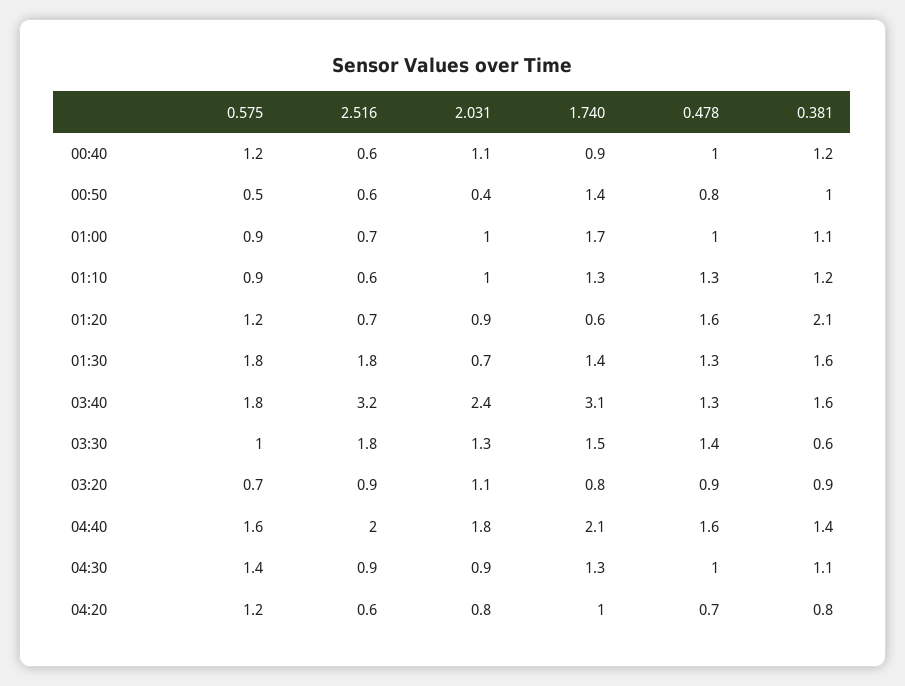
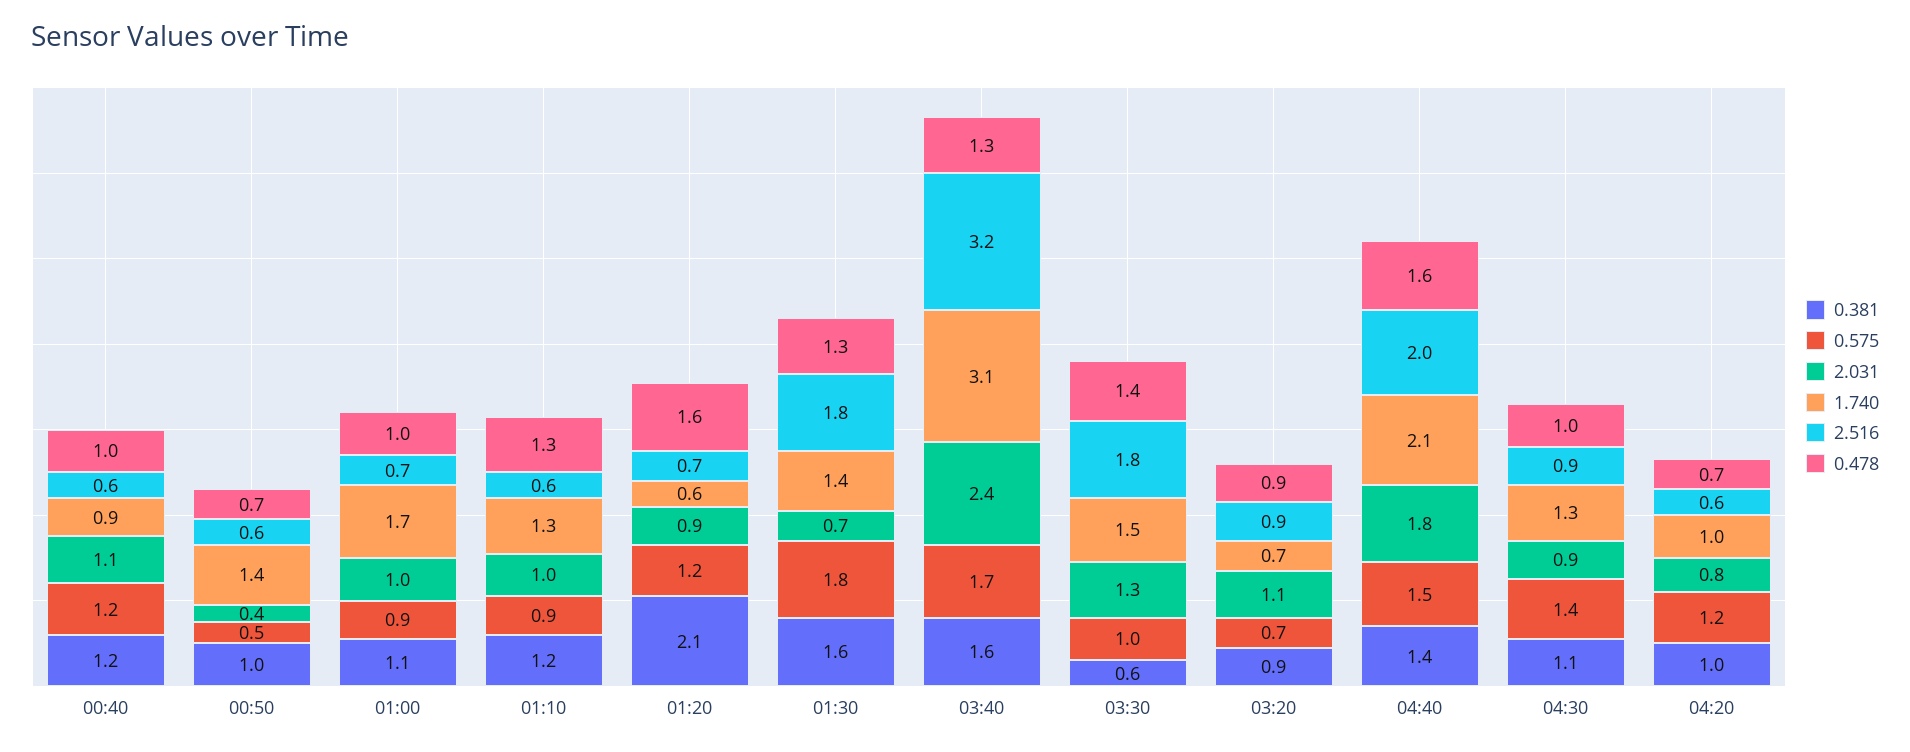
0.478, 00:50: 0.8 -> 0.7
0.575, 03:40: 1.8 -> 1.7
1.740, 03:20: 0.8 -> 0.7
0.575, 04:40: 1.6 -> 1.5
0.381, 04:20: 0.8 -> 1

